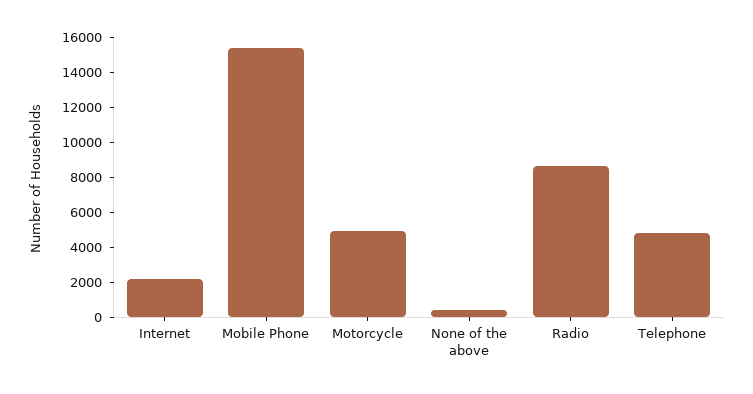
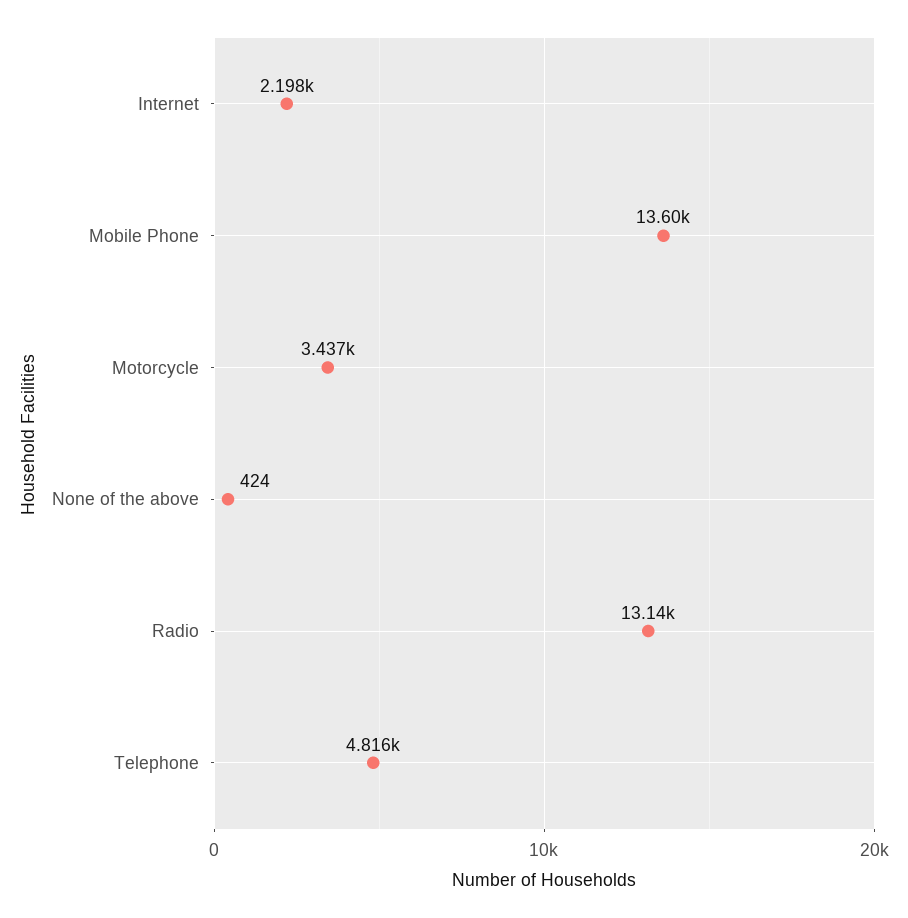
Mobile Phone: 15500 -> 13600
Motorcycle: 5000 -> 3437
Radio: 8500 -> 13140

